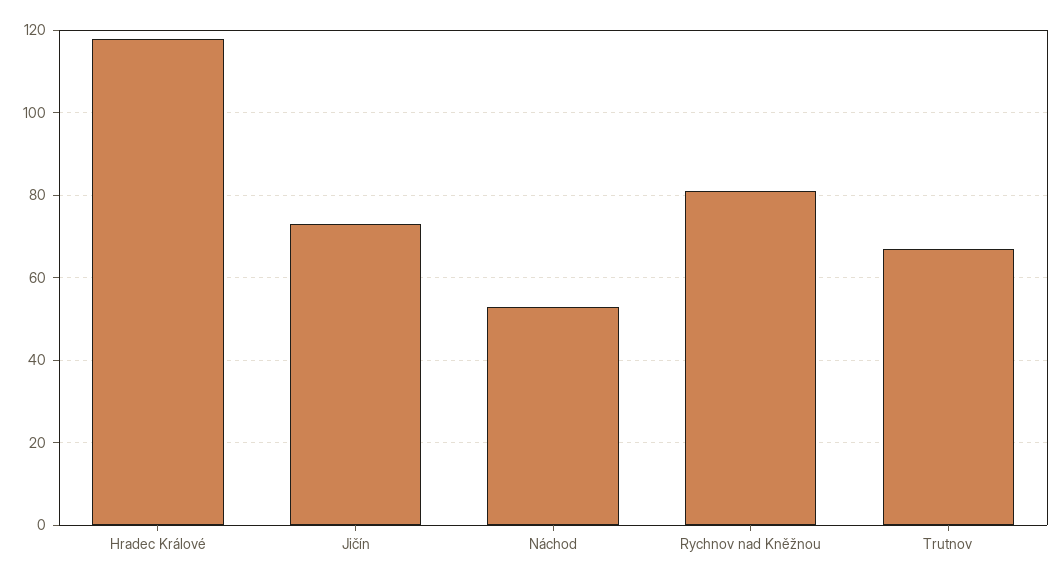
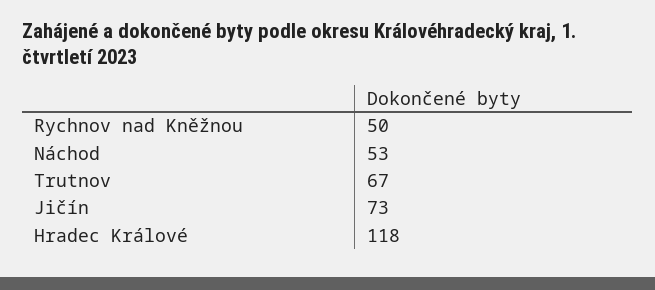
Rychnov nad Kněžnou: 80 -> 50

